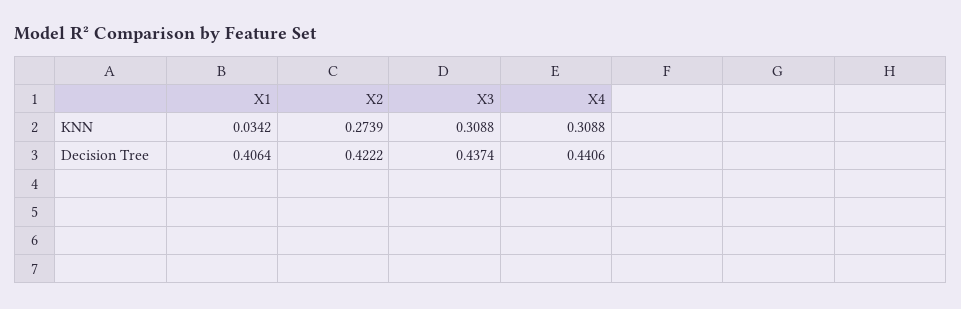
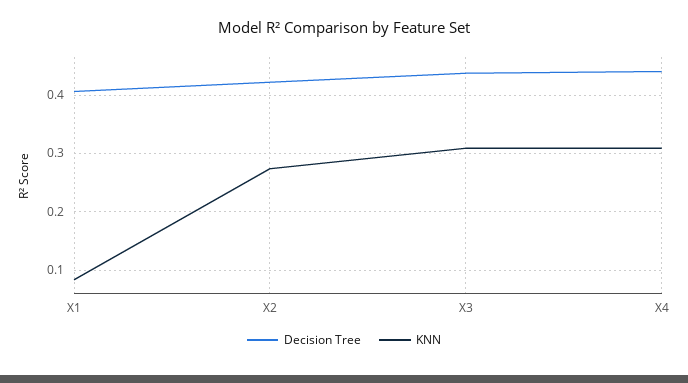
KNN, X1: 0.0342 -> 0.08

